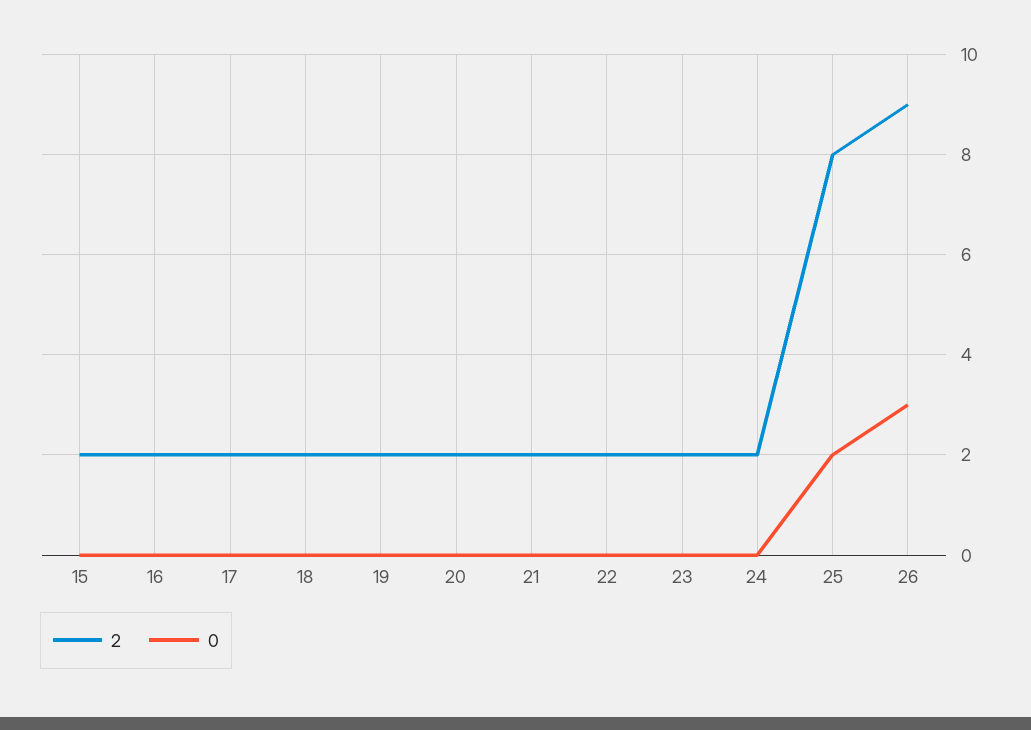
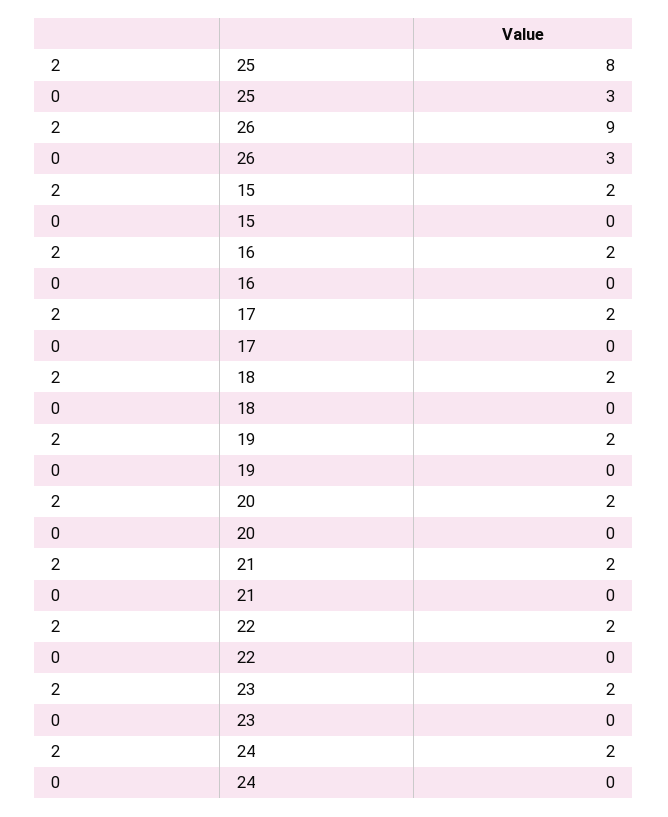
0, 25: 2 -> 3

